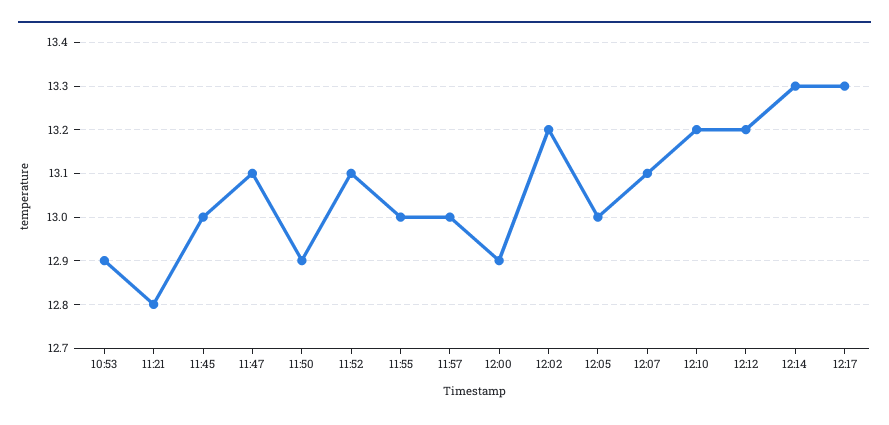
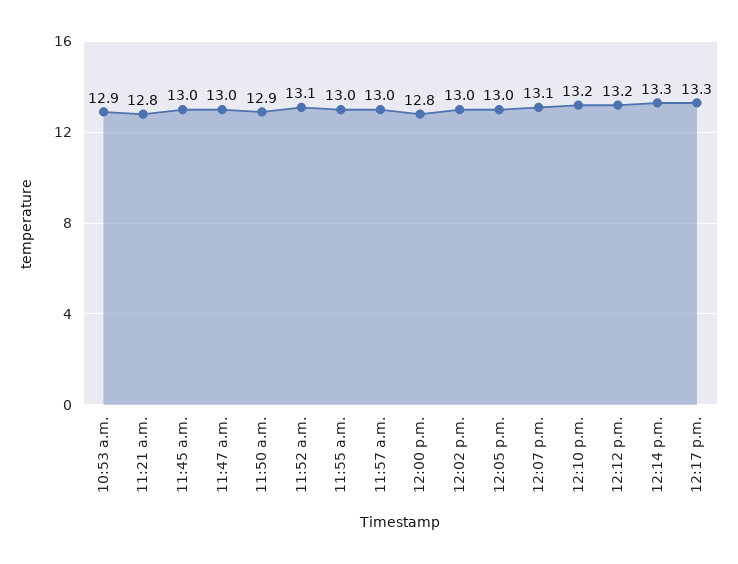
11:47: 13.1 -> 13
12:00: 12.9 -> 12.8
12:02: 13.2 -> 13

